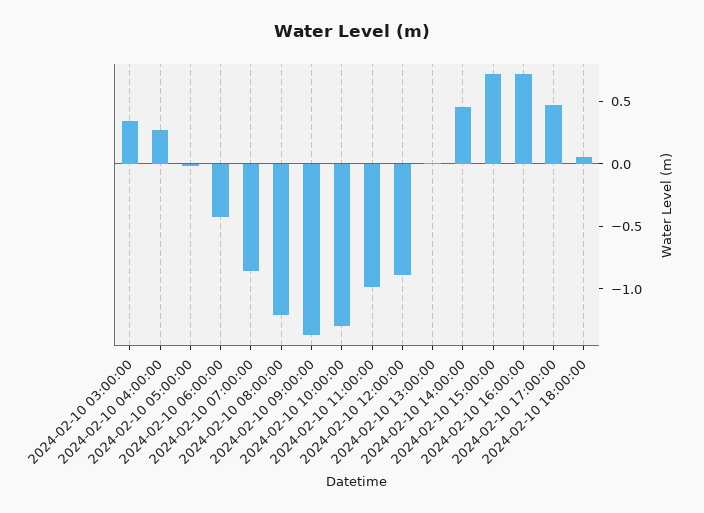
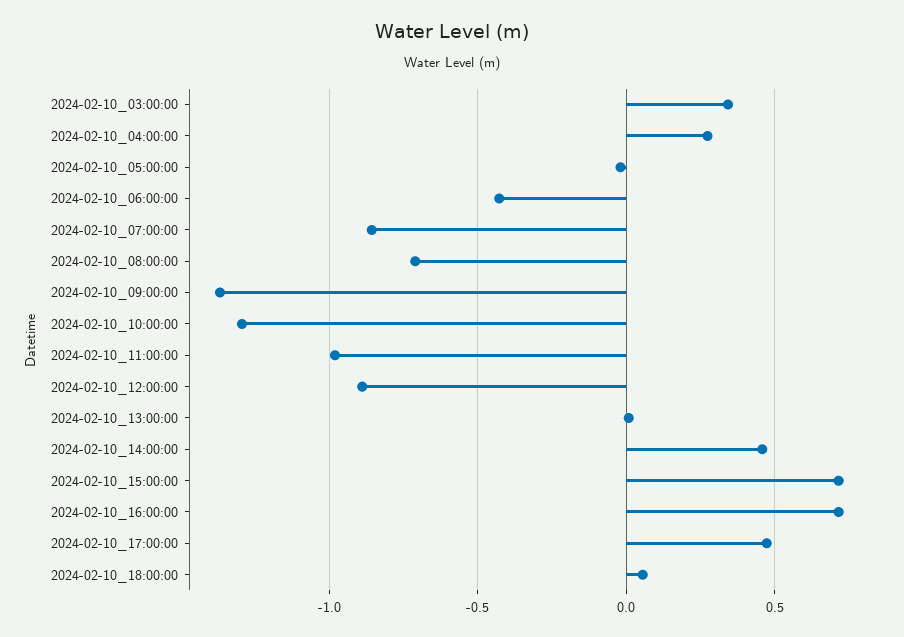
2024-02-10 08:00:00: -1.2 -> -0.7

